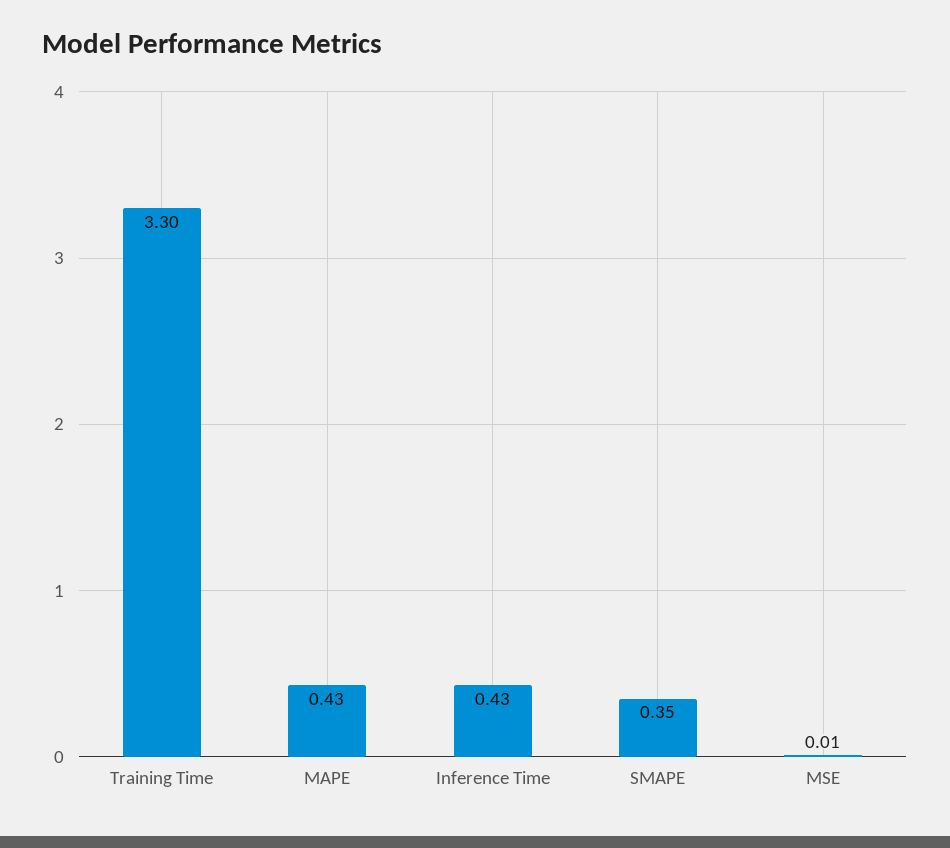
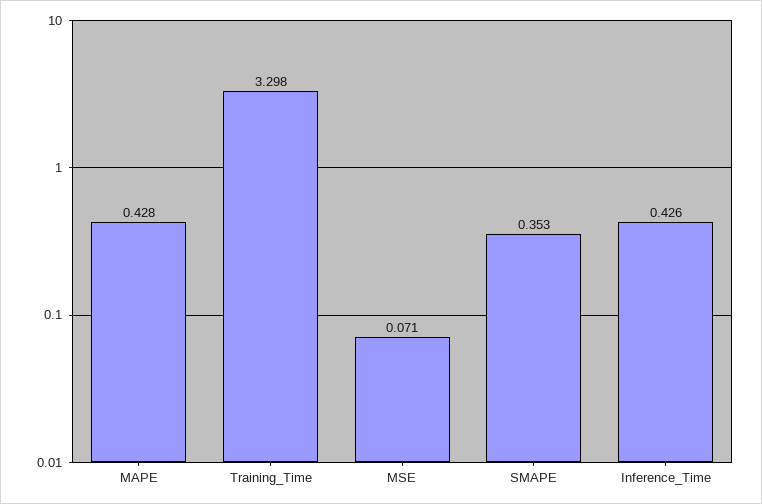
MSE: 0.01 -> 0.071

